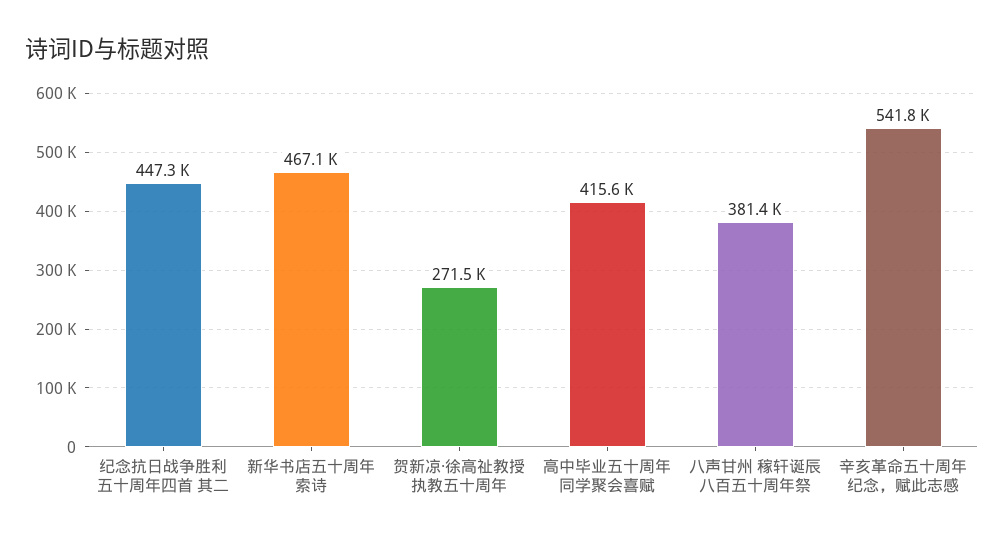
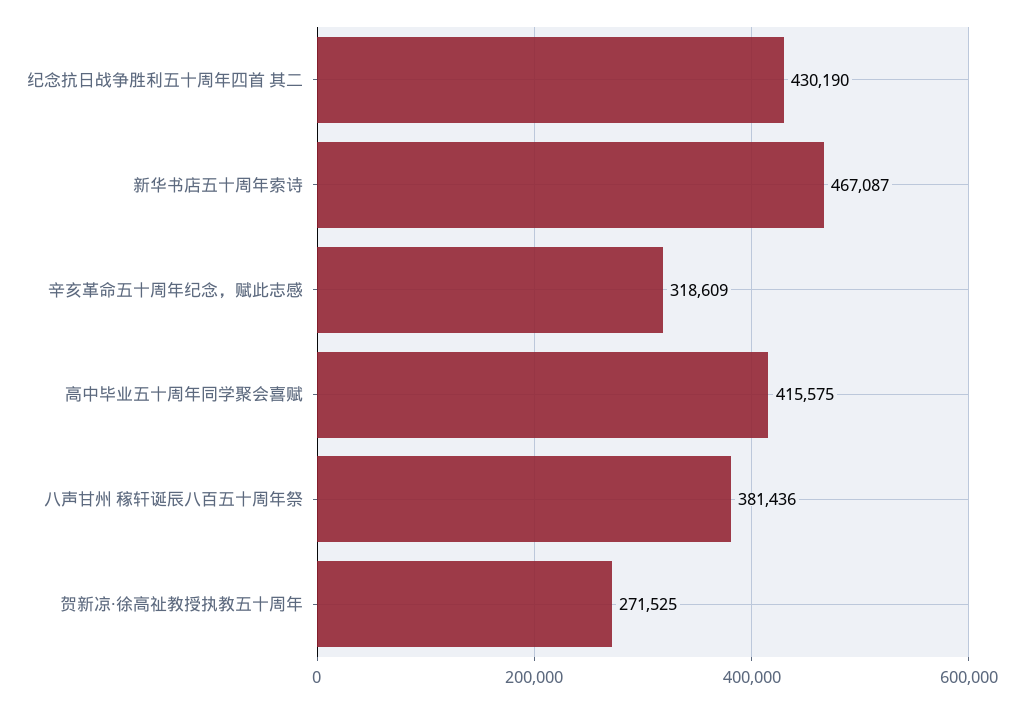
纪念抗日战争胜利五十周年四首 其二: 447300 -> 430190
辛亥革命五十周年纪念，赋此志感: 541800 -> 318609

